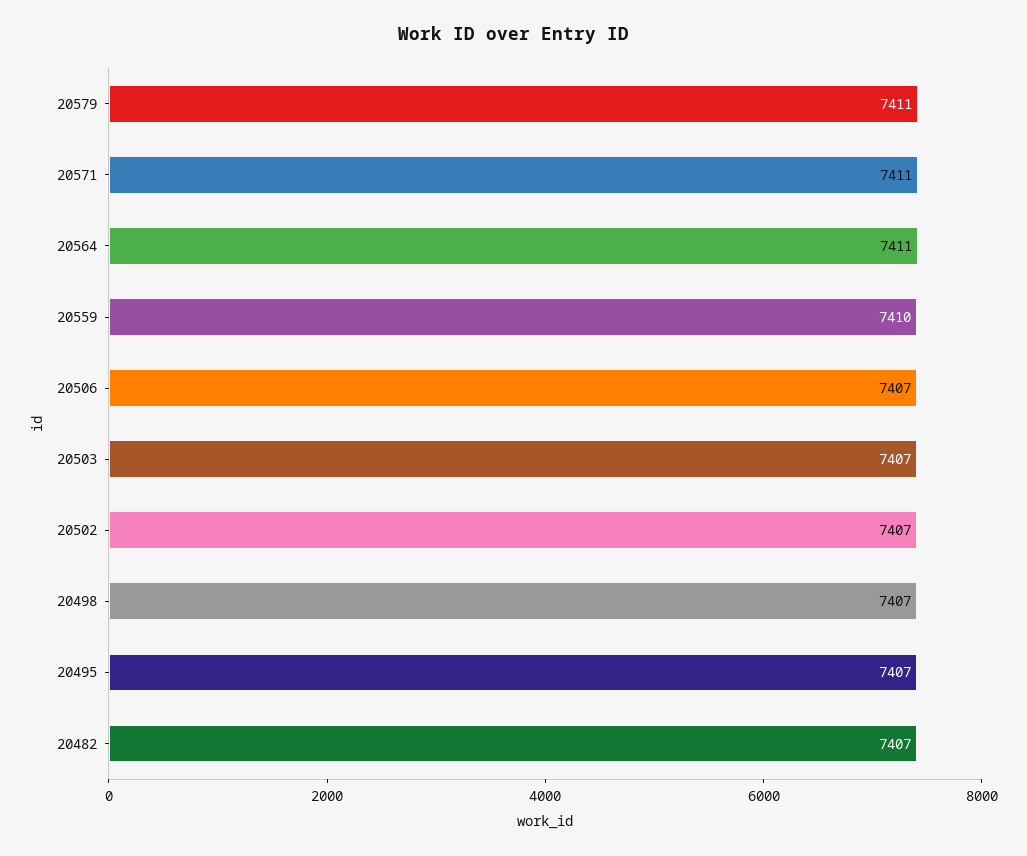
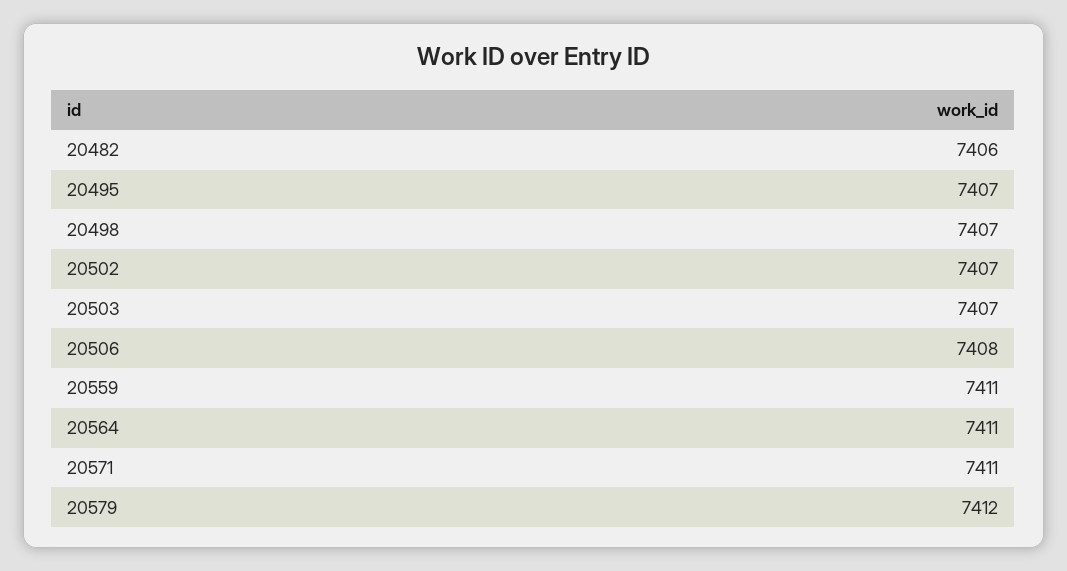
20579: 7411 -> 7412
20559: 7410 -> 7411
20506: 7407 -> 7408
20482: 7407 -> 7406

